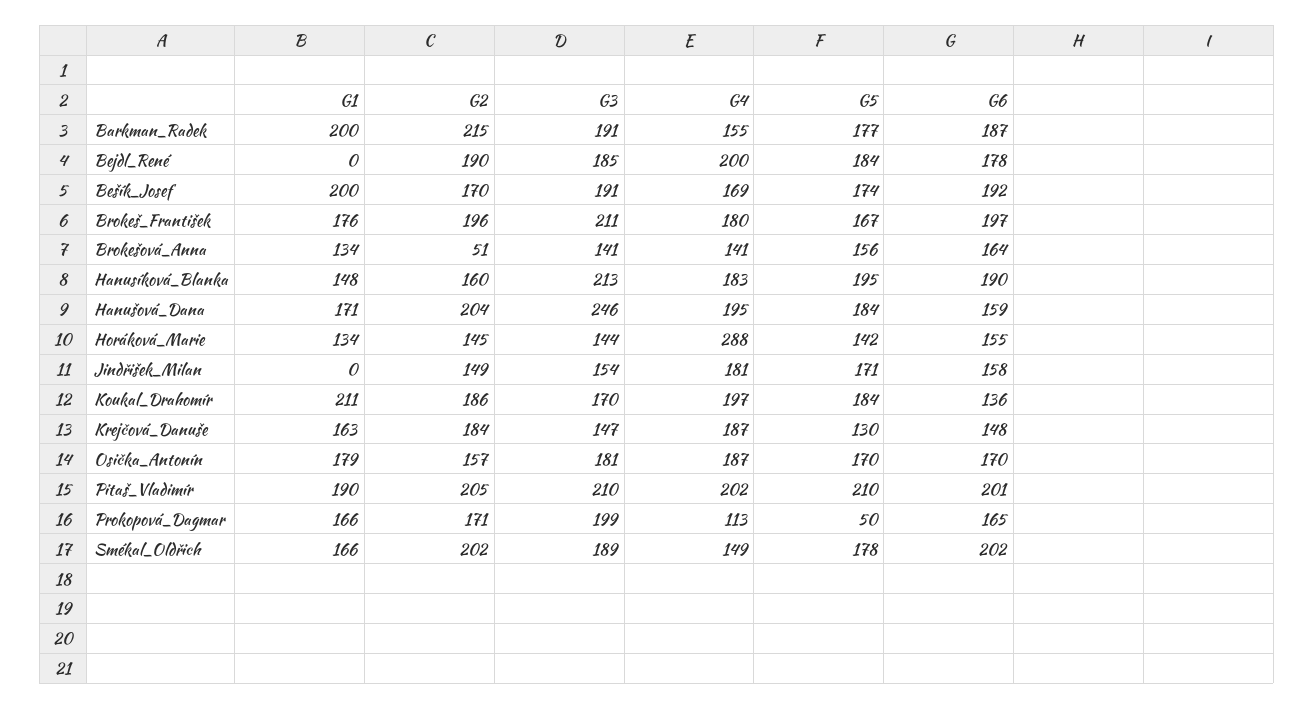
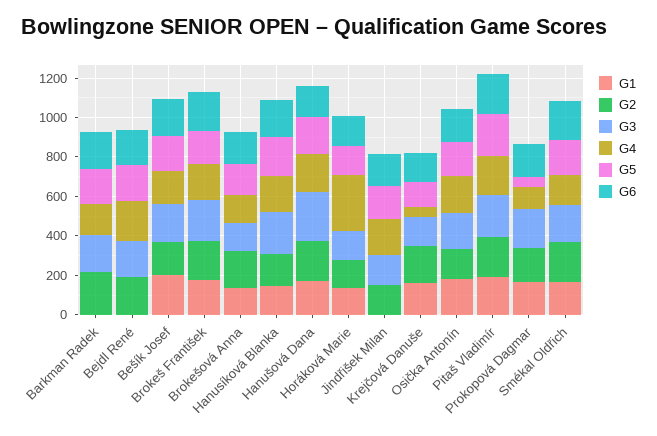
G1, Barkman_Radek: 200 -> 0
G2, Brokešová_Anna: 51 -> 200
G1, Koukal_Drahomír: 211 -> none
G2, Koukal_Drahomír: 186 -> none
G3, Koukal_Drahomír: 170 -> none
G4, Koukal_Drahomír: 197 -> none
G5, Koukal_Drahomír: 184 -> none
G6, Koukal_Drahomír: 136 -> none
G4, Krejčová_Danuše: 187 -> 50

